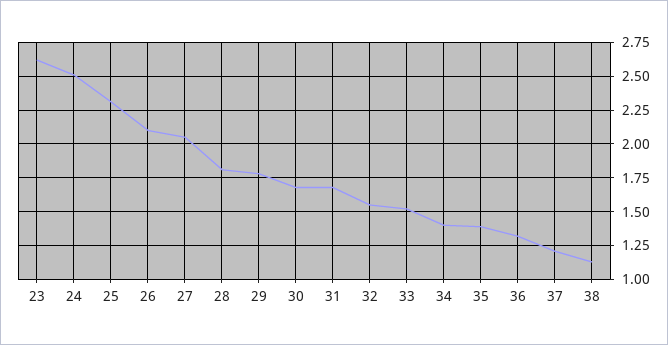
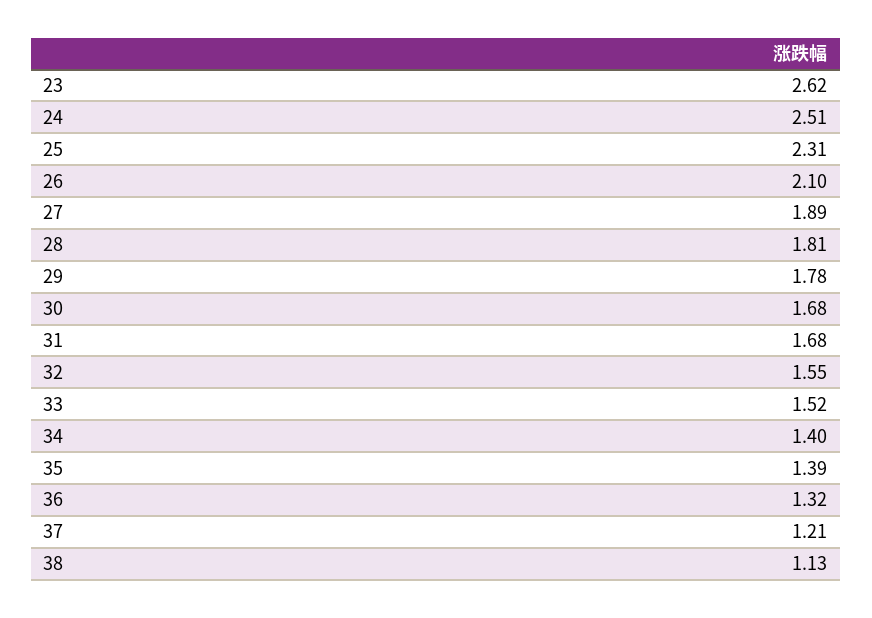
27: 2.05 -> 1.89

